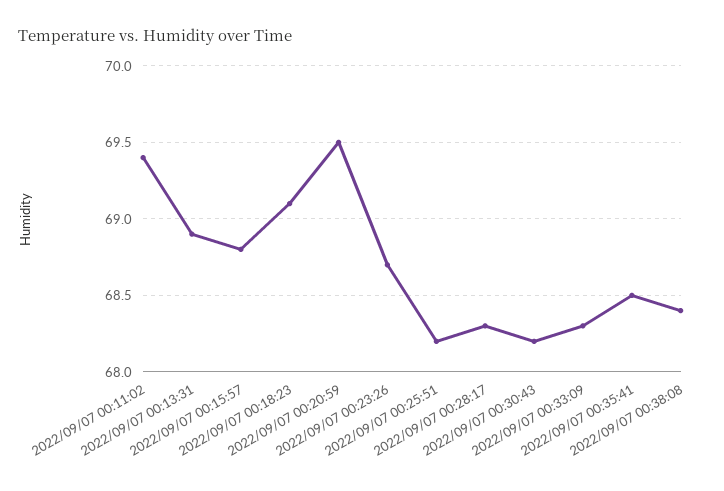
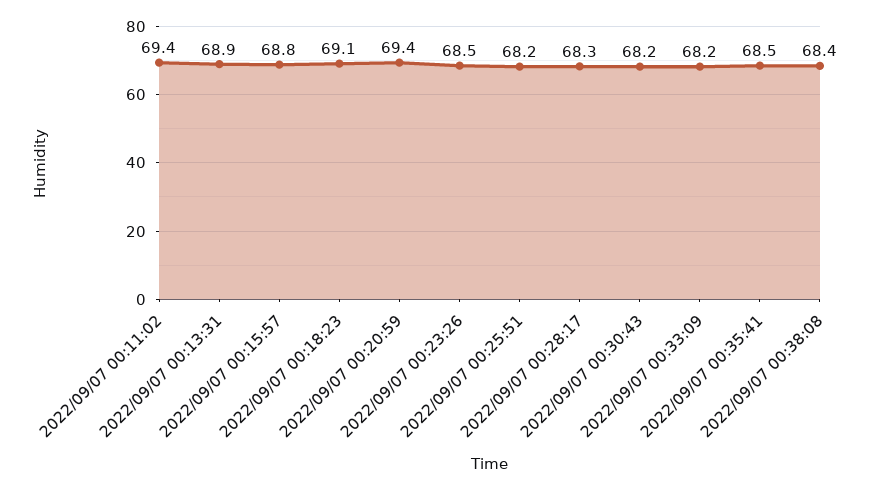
2022/09/07 00:20:59: 69.5 -> 69.4
2022/09/07 00:23:26: 68.7 -> 68.5
2022/09/07 00:33:09: 68.3 -> 68.2

